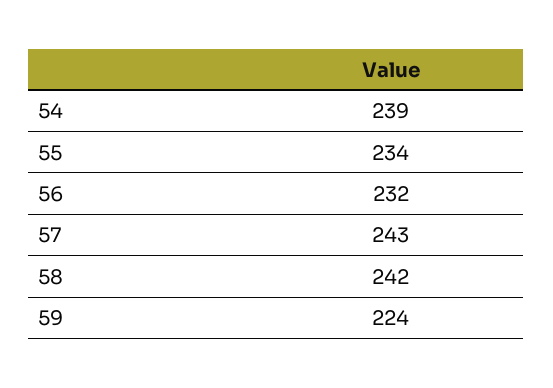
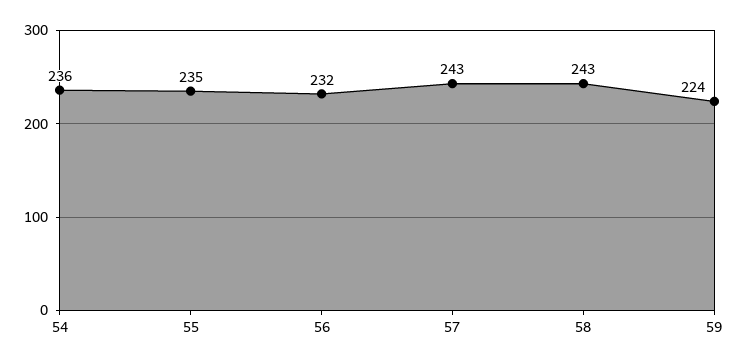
54: 239 -> 236
55: 234 -> 235
58: 242 -> 243

